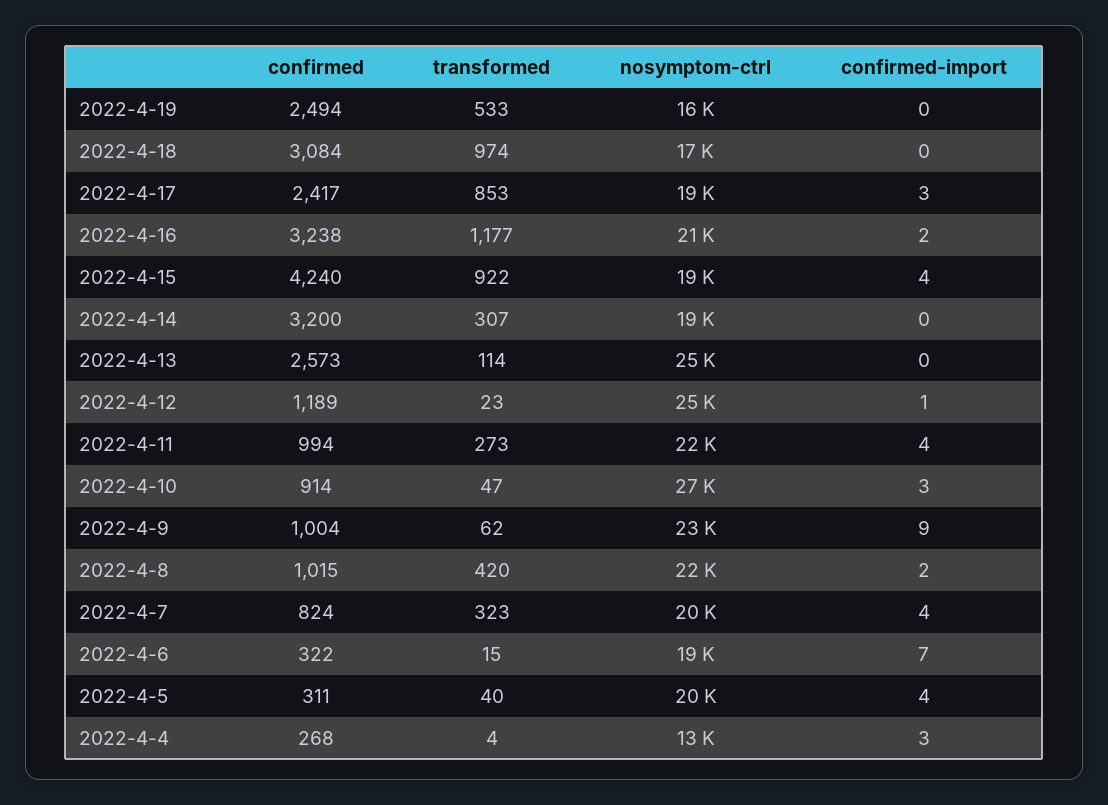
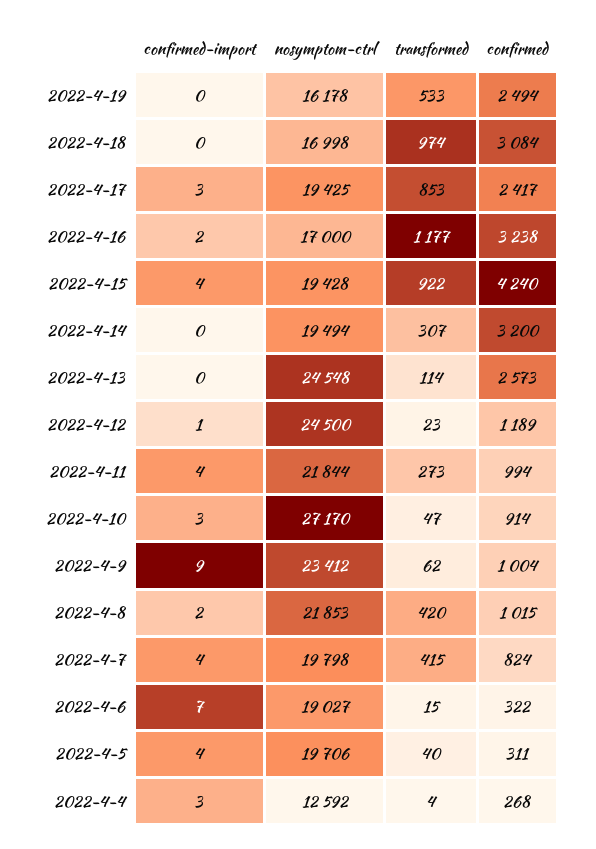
nosymptom-ctrl, 2022-4-16: 21000 -> 17000
transformed, 2022-4-7: 323 -> 415

